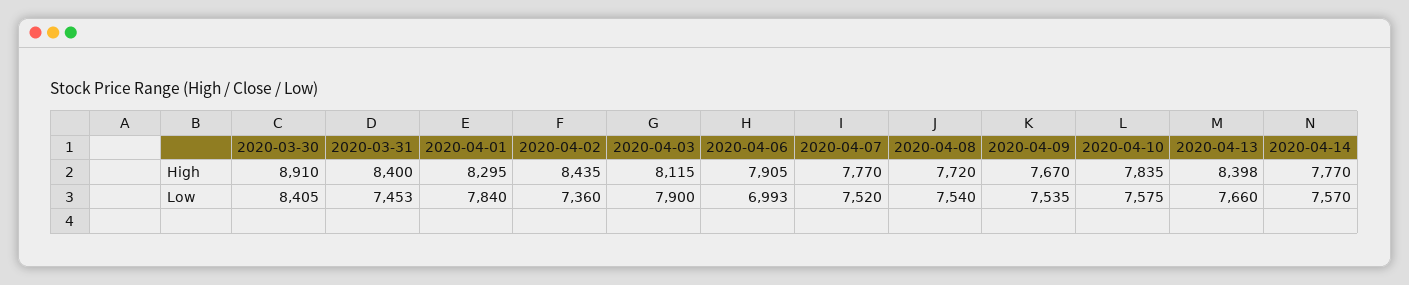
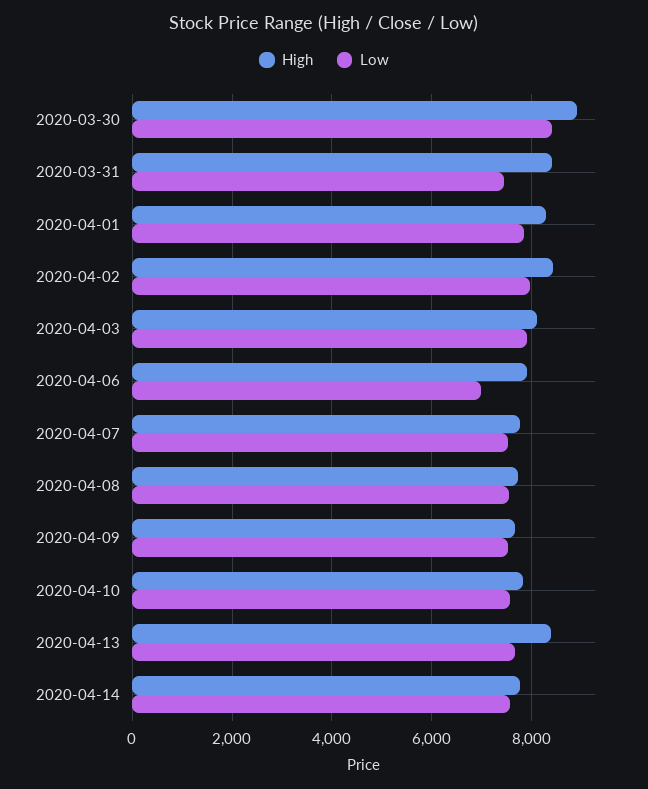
Low, 2020-04-02: 7360 -> 8000

